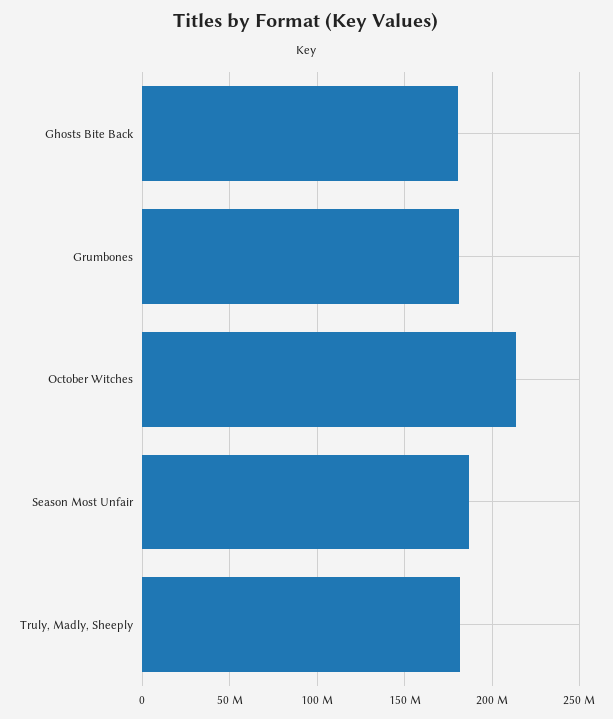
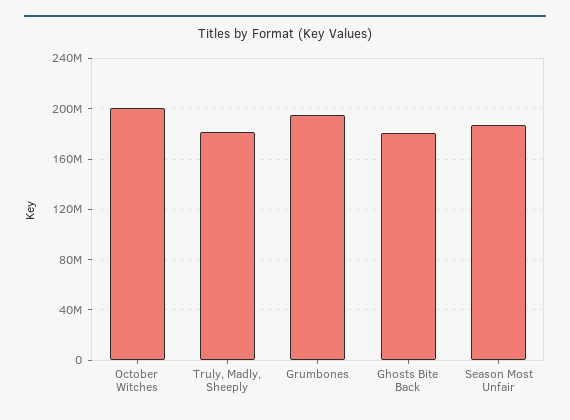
Grumbones: 180000000 -> 195000000
October Witches: 215000000 -> 200000000

